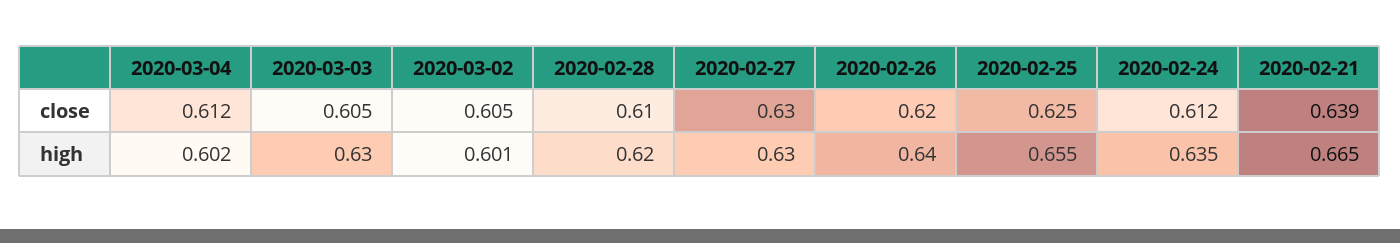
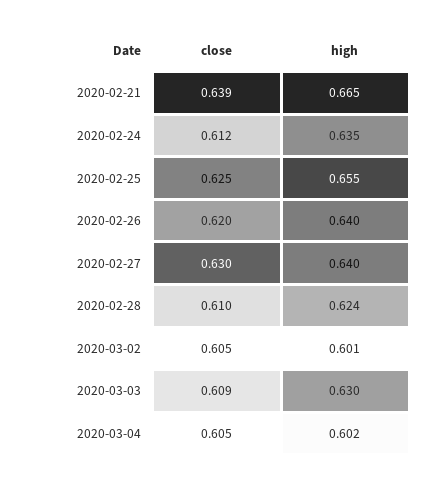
2020-03-04, close: 0.612 -> 0.605
2020-03-03, close: 0.605 -> 0.609
2020-02-28, high: 0.62 -> 0.624
2020-02-27, high: 0.63 -> 0.64

